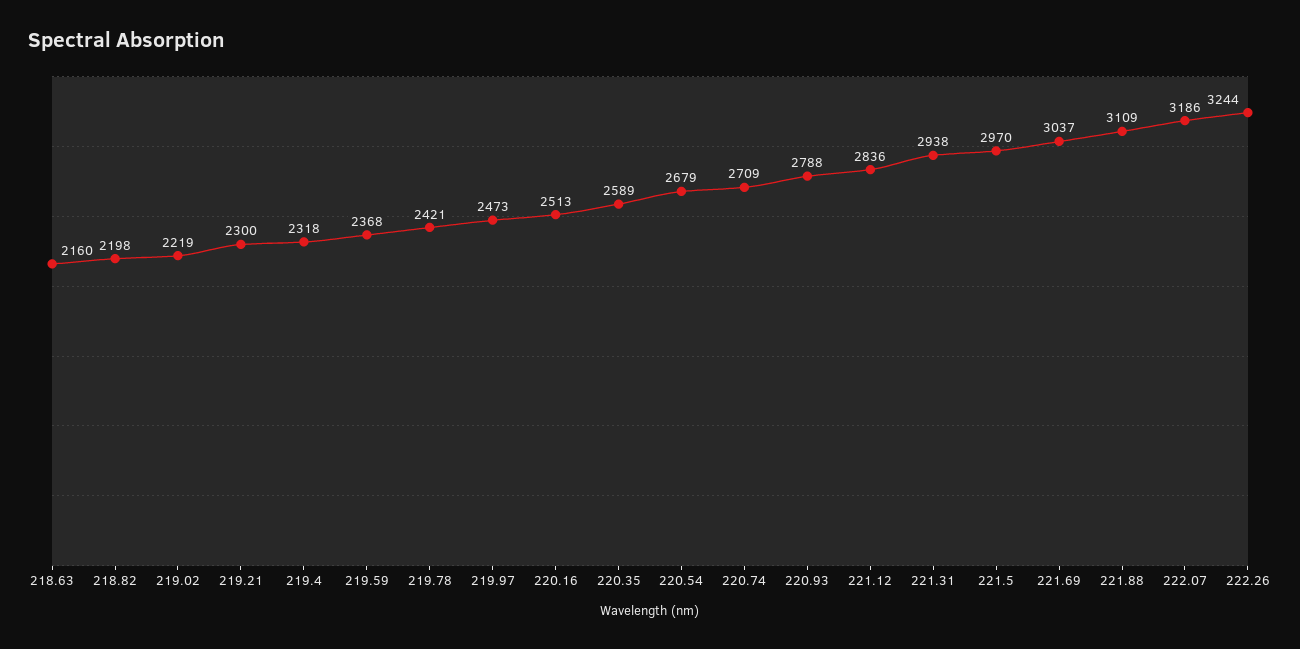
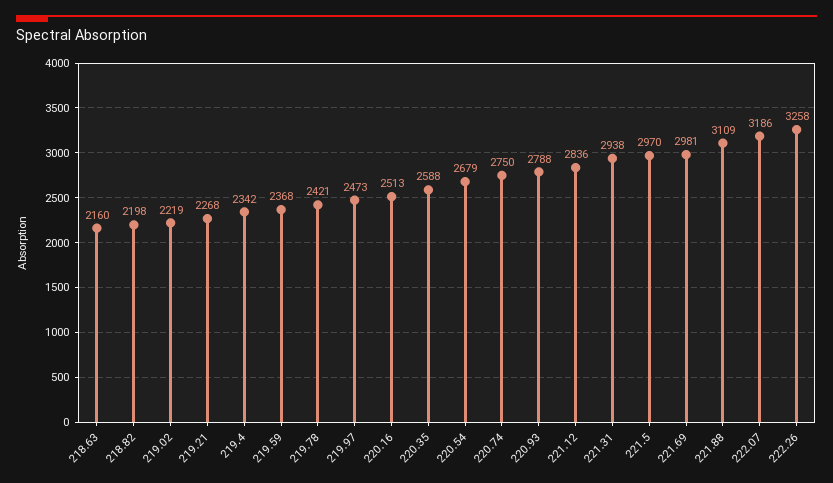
219.21: 2300 -> 2268
219.4: 2318 -> 2342
220.35: 2589 -> 2588
220.74: 2709 -> 2750
221.69: 3037 -> 2981
222.26: 3244 -> 3258

